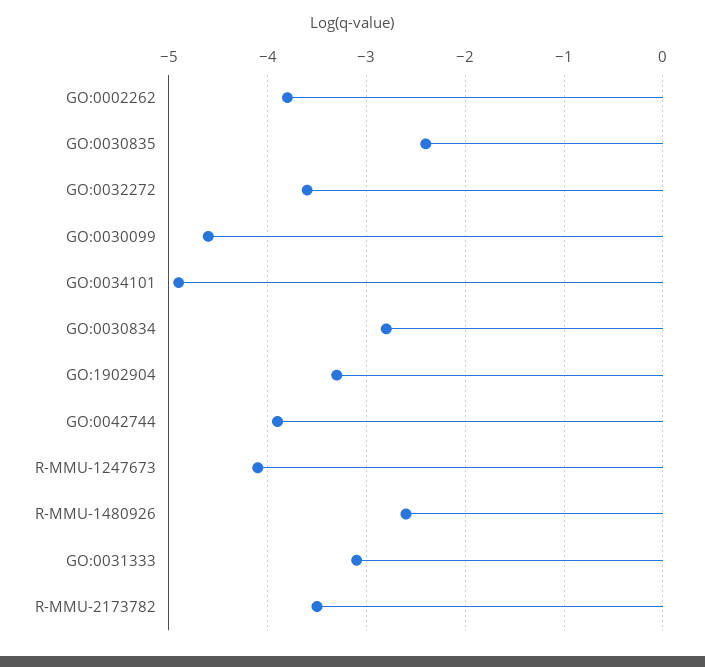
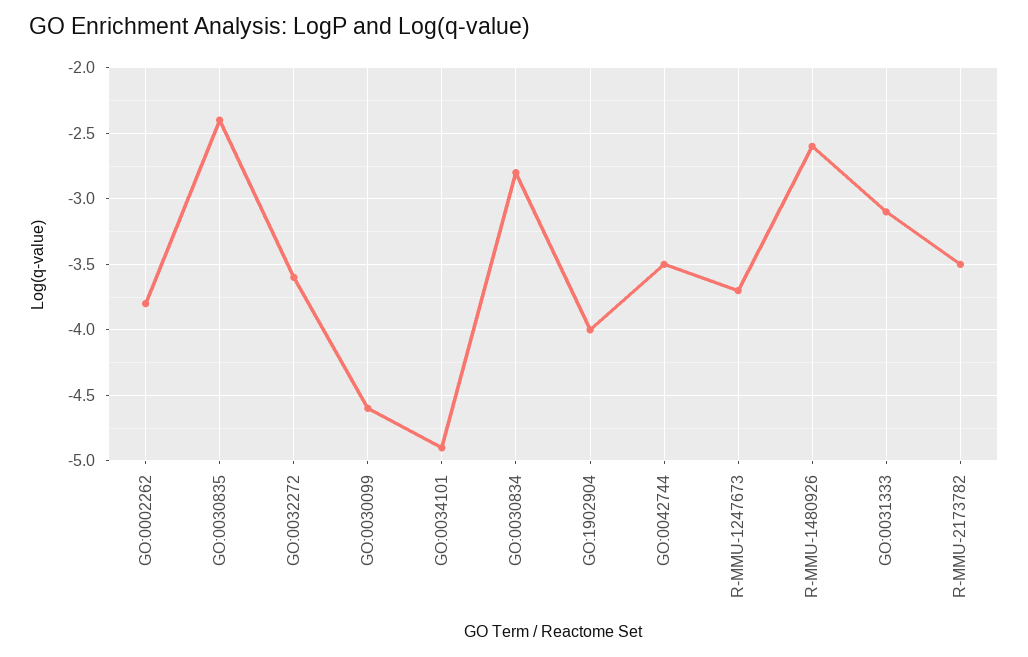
GO:1902904: -3.3 -> -4
GO:0042744: -3.9 -> -3.5
R-MMU-1247673: -4.1 -> -3.7

